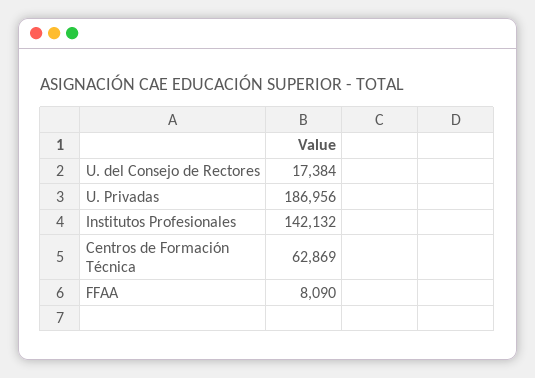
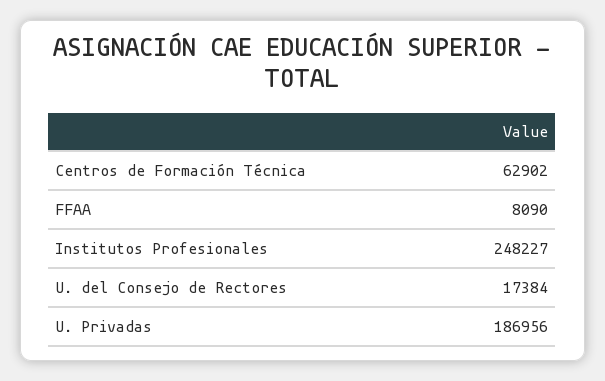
Institutos Profesionales: 142132 -> 248227
Centros de Formación Técnica: 62869 -> 62902

